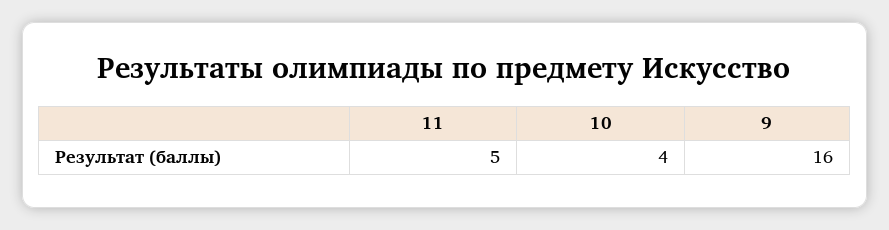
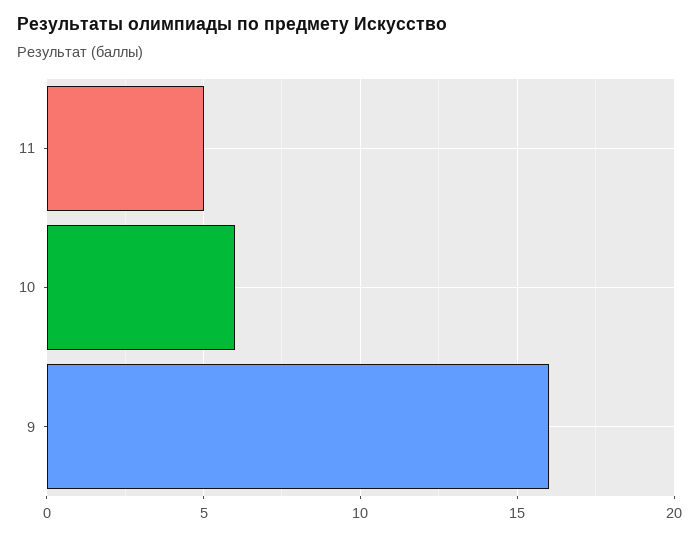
10: 4 -> 6

